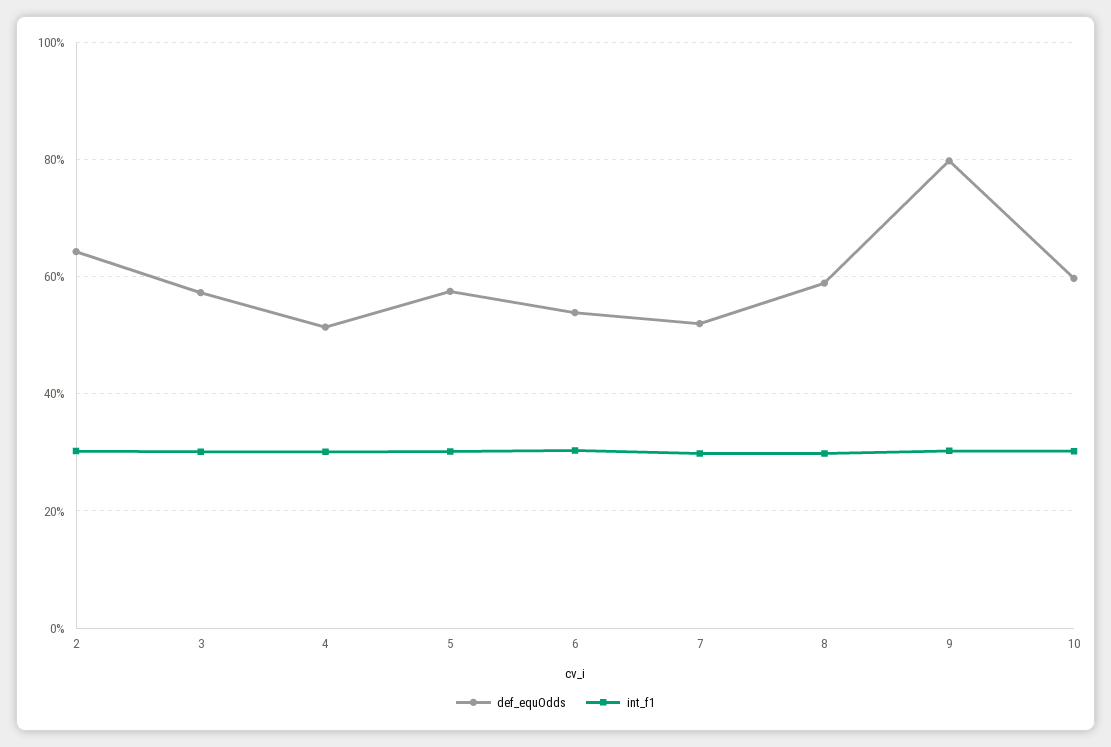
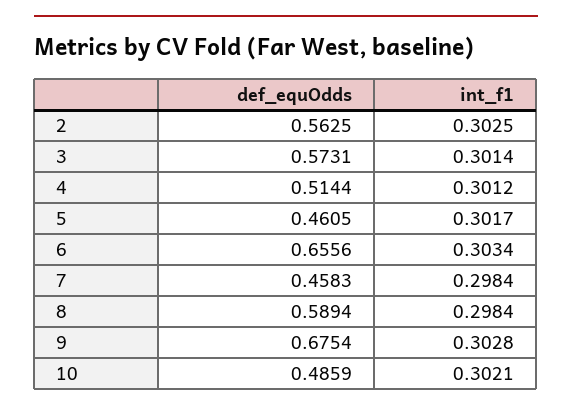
def_equOdds, 2: 0.64 -> 0.5625
def_equOdds, 5: 0.58 -> 0.4605
def_equOdds, 6: 0.54 -> 0.6556
def_equOdds, 7: 0.52 -> 0.4583
def_equOdds, 9: 0.8 -> 0.6754
def_equOdds, 10: 0.6 -> 0.4859

